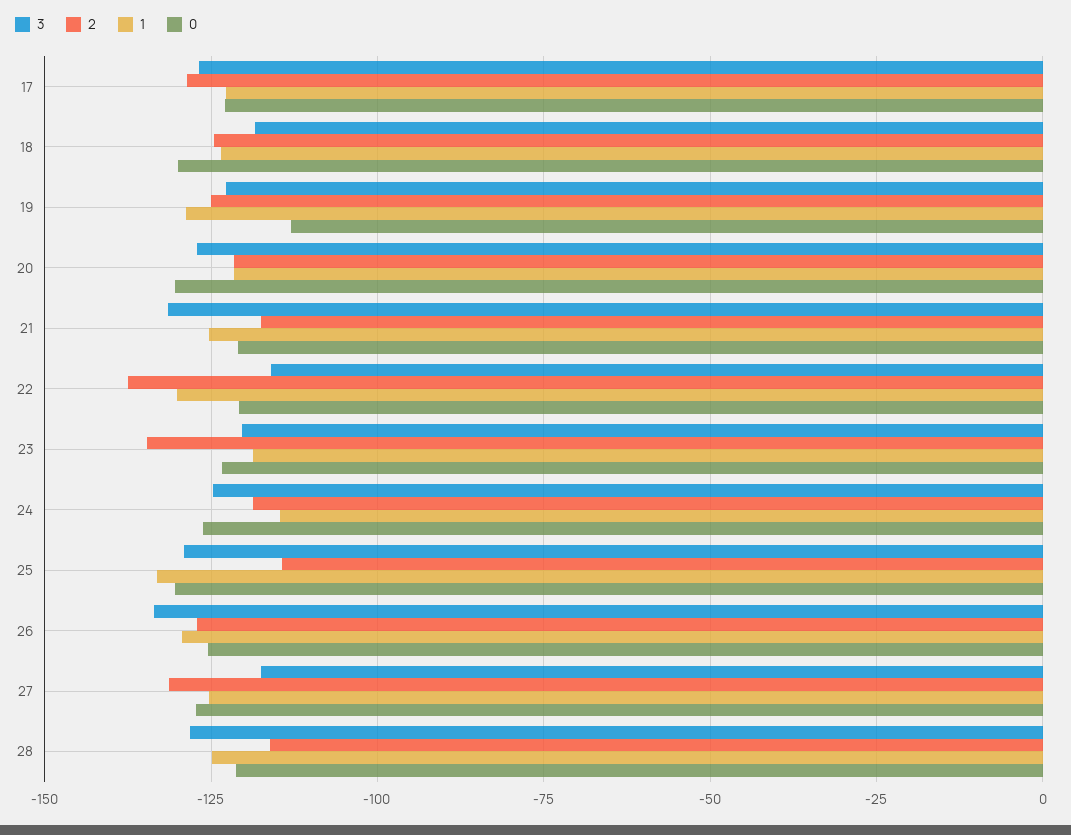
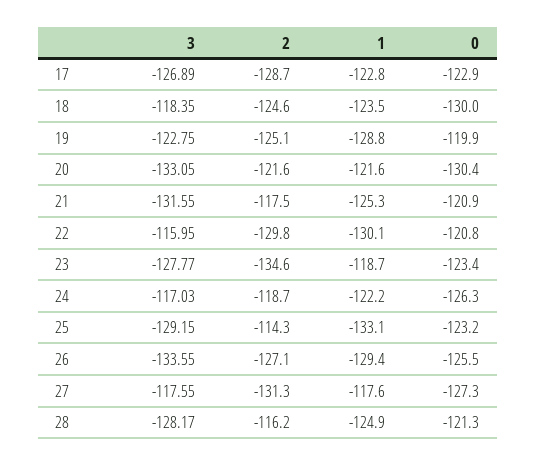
0, 19: -112.5 -> -119.9
3, 20: -127.5 -> -133.05
2, 22: -137.5 -> -129.8
3, 23: -120 -> -127.77
3, 24: -125 -> -117.03
1, 24: -115 -> -122.2
0, 25: -130 -> -123.2
1, 27: -125 -> -117.6

